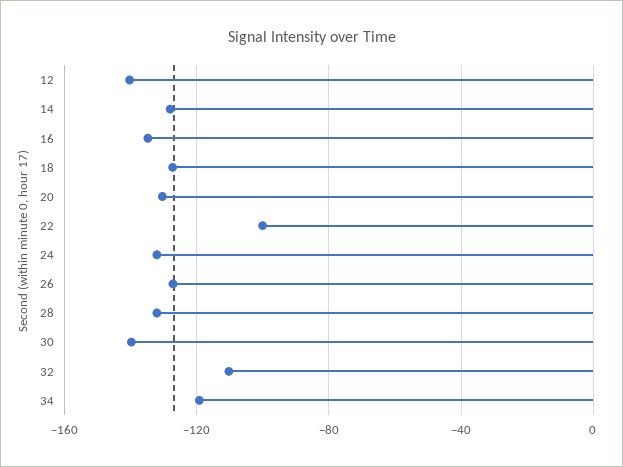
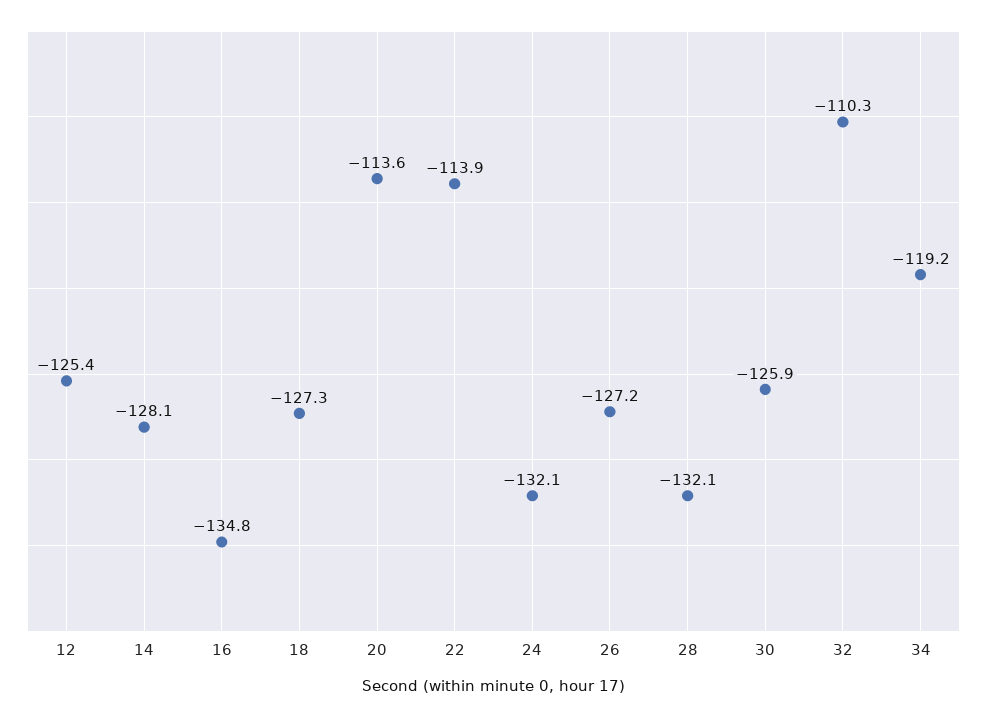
12: -140 -> -125.4
20: -130 -> -113.6
22: -100 -> -113.9
30: -140 -> -125.9

